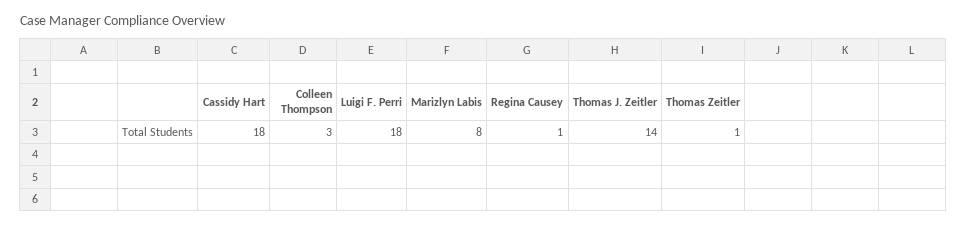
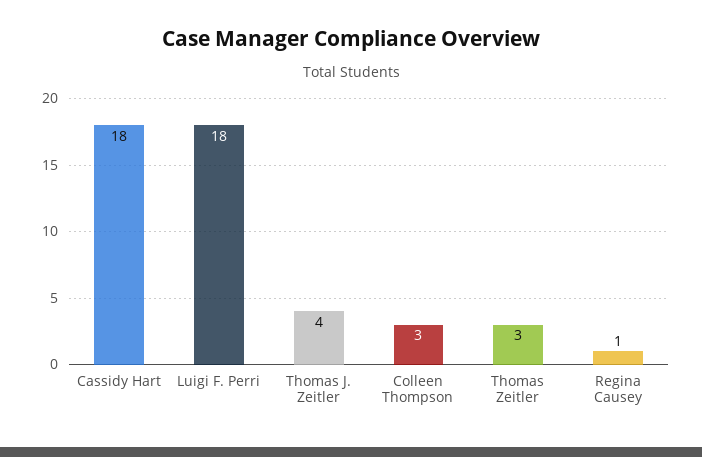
Marizlyn Labis: 8 -> none
Thomas J. Zeitler: 14 -> 4
Thomas Zeitler: 1 -> 3

